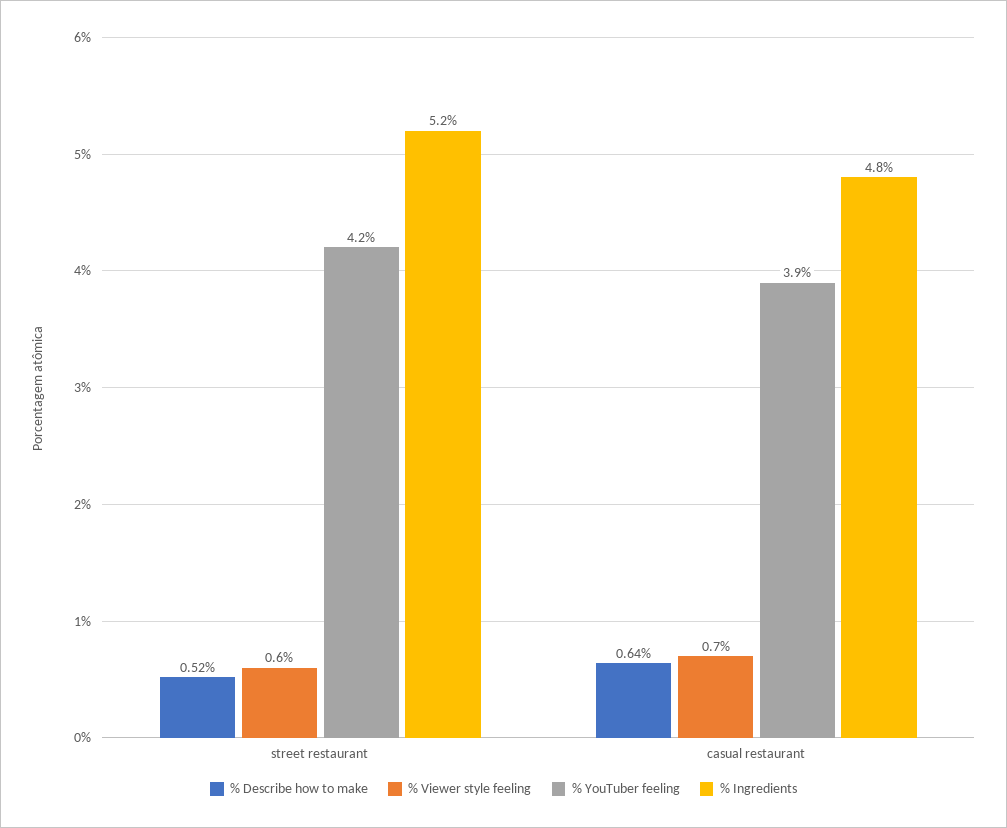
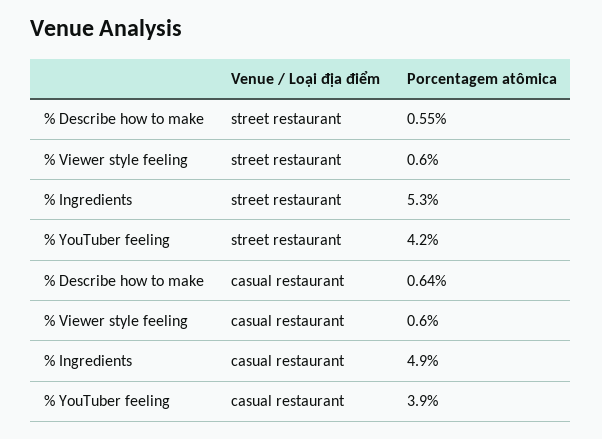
% Describe how to make, street restaurant: 0.52 -> 0.55
% Ingredients, street restaurant: 5.2 -> 5.3
% Viewer style feeling, casual restaurant: 0.7 -> 0.6
% Ingredients, casual restaurant: 4.8 -> 4.9

